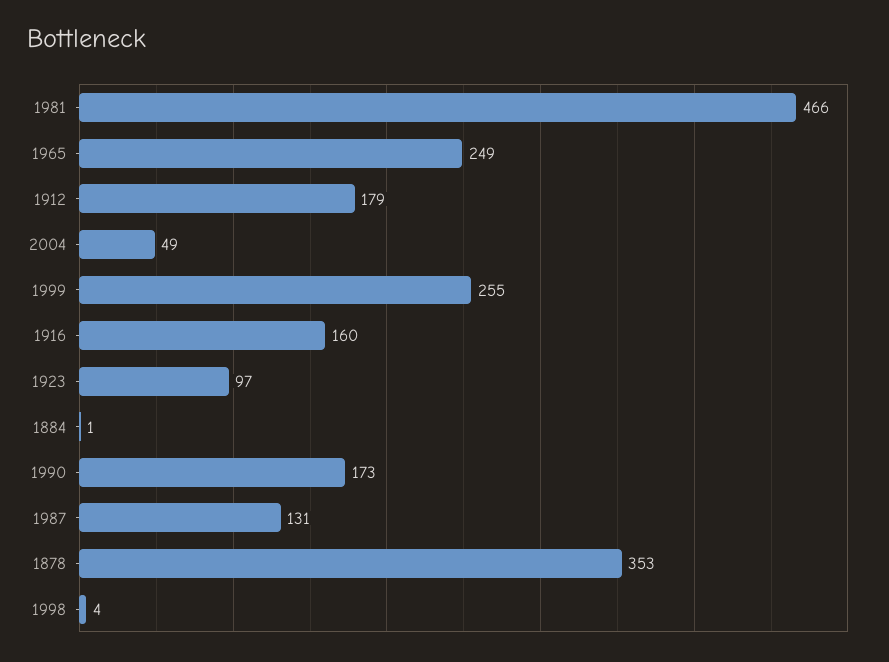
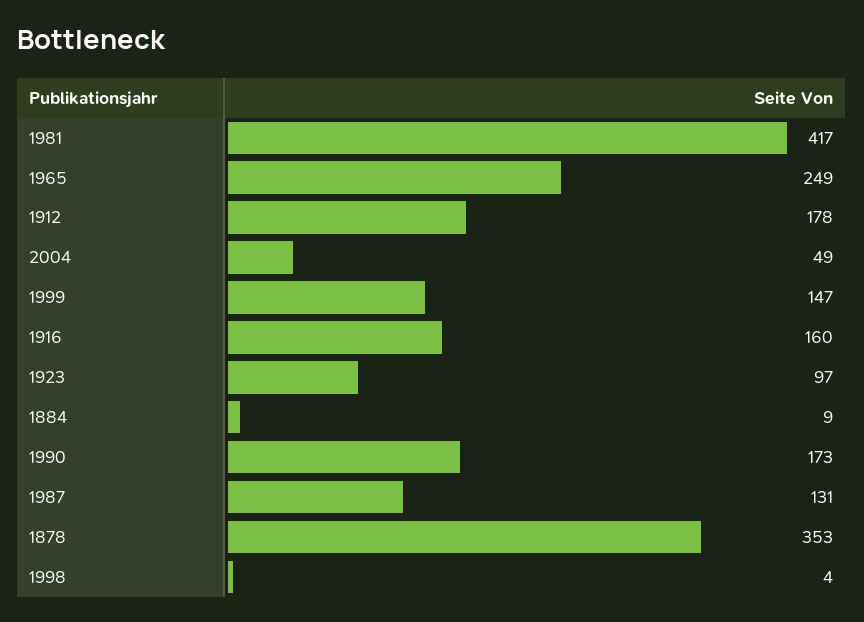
1981: 466 -> 417
1912: 179 -> 178
1999: 255 -> 147
1884: 1 -> 9

